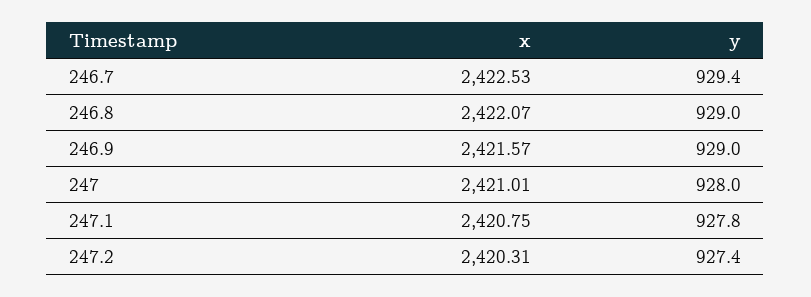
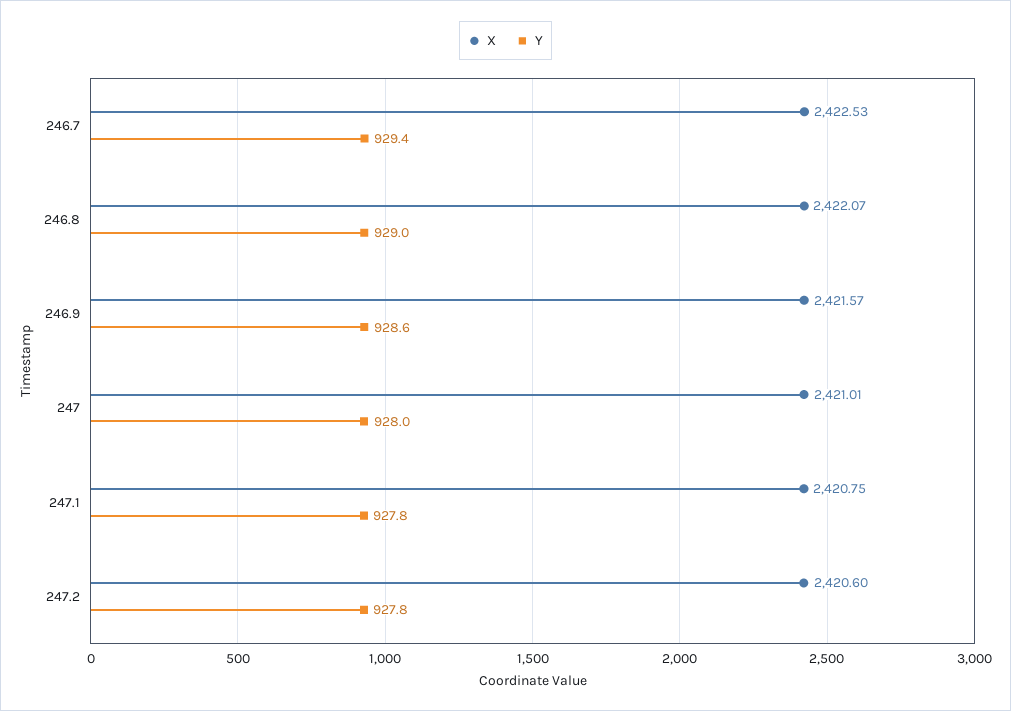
y, 246.9: 929 -> 928.6
x, 247.2: 2420.31 -> 2420.6
y, 247.2: 927.4 -> 927.8

